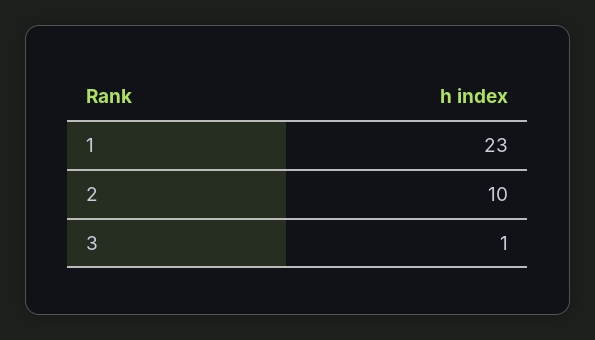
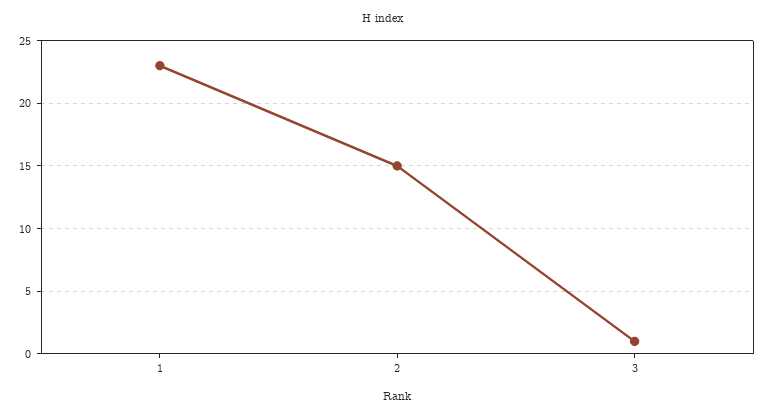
2: 10 -> 15

